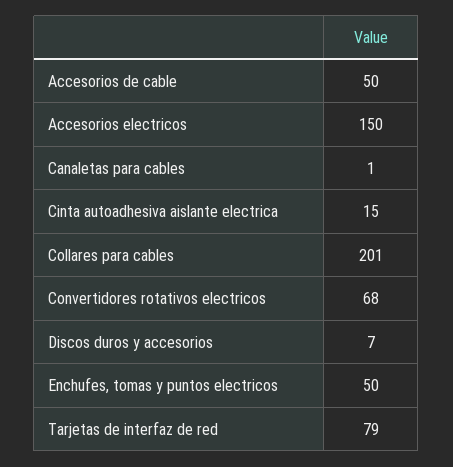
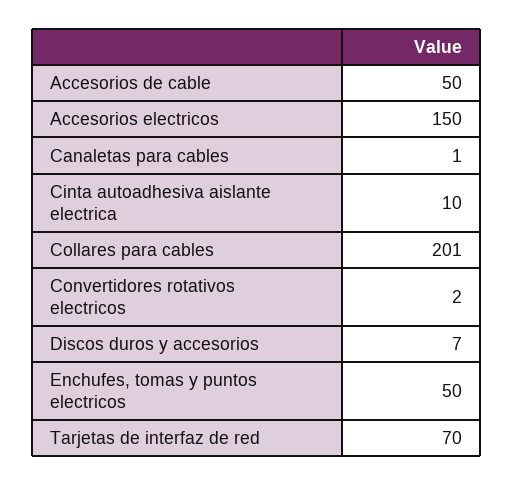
Cinta autoadhesiva aislante electrica: 15 -> 10
Convertidores rotativos electricos: 68 -> 2
Tarjetas de interfaz de red: 79 -> 70

